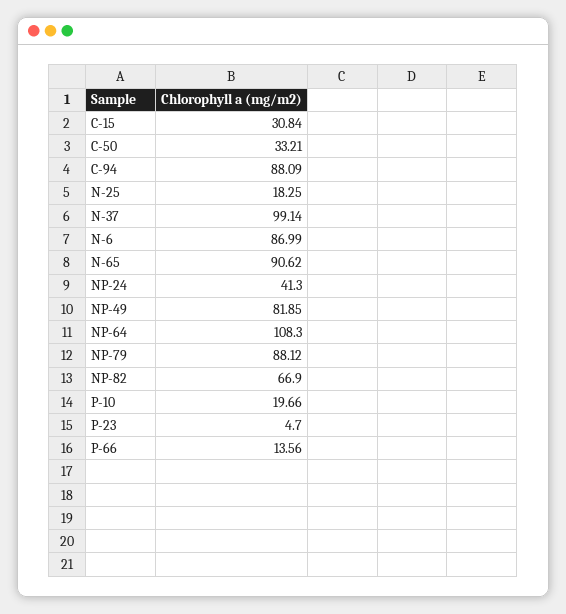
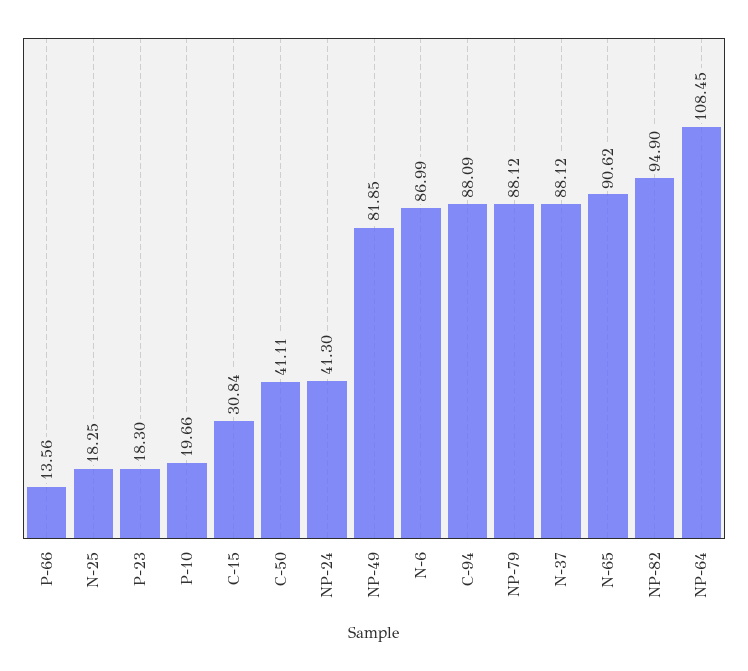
C-50: 33.21 -> 41.11
N-37: 99.14 -> 88.12
NP-64: 108.3 -> 108.45
NP-82: 66.9 -> 94.9
P-23: 4.7 -> 18.3

